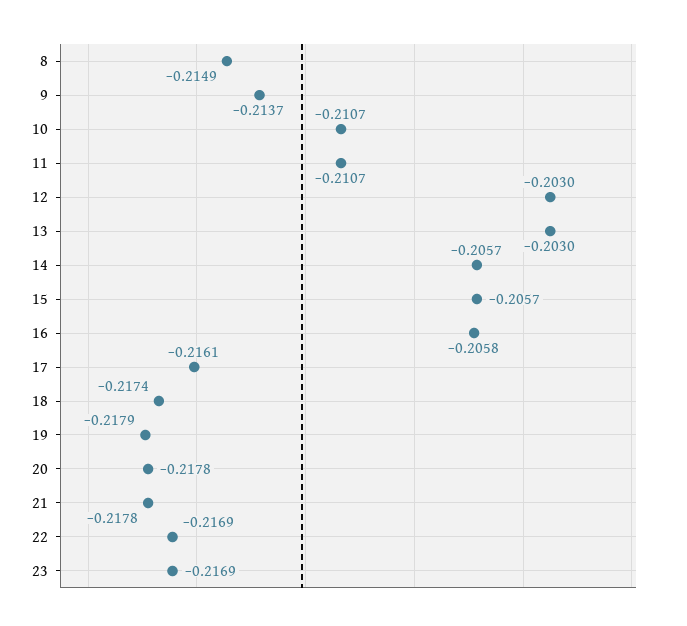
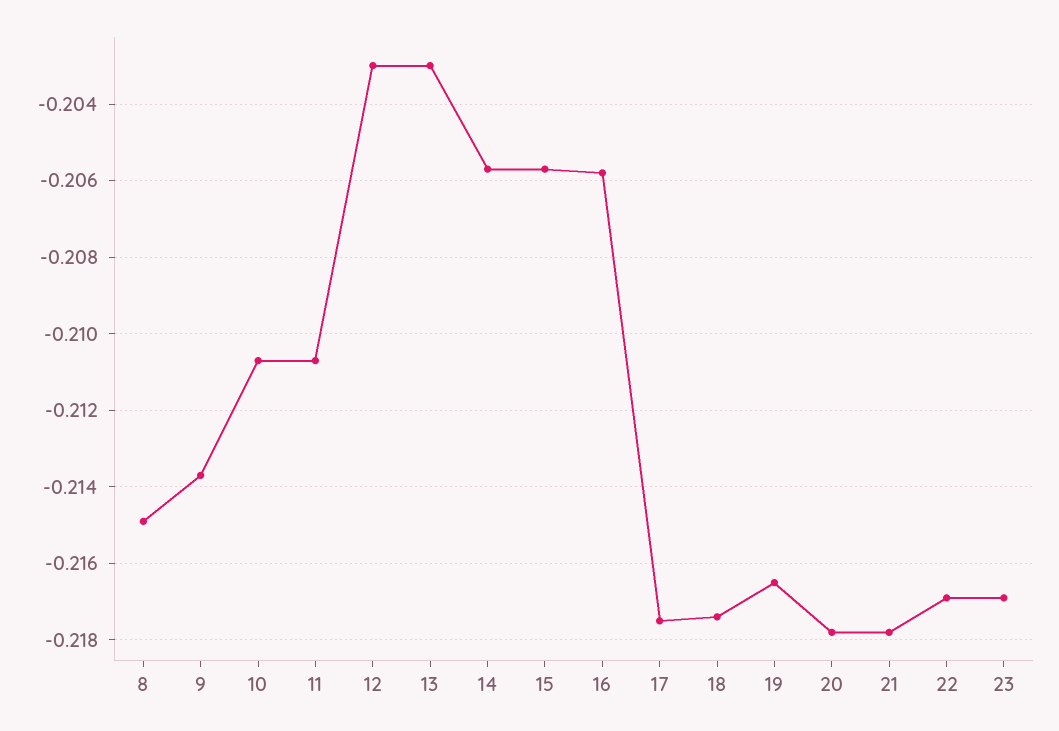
17: -0.2161 -> -0.2175
19: -0.2179 -> -0.2165

